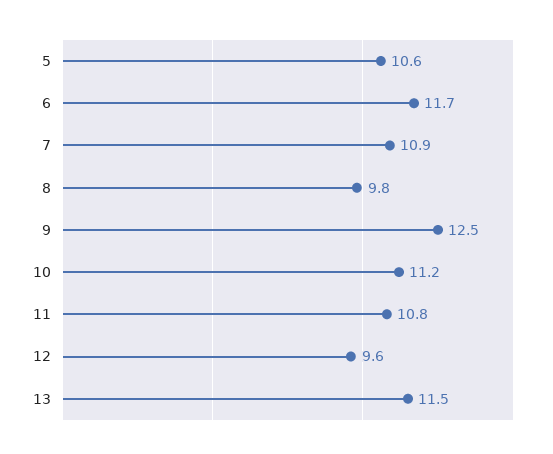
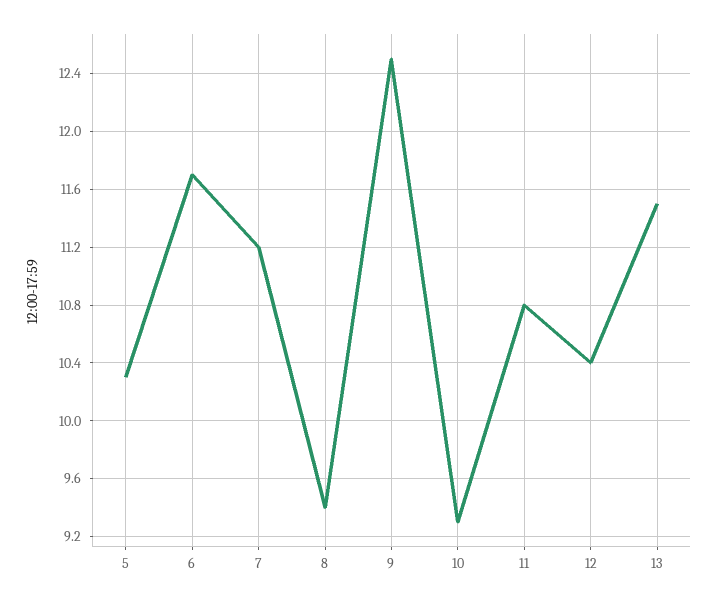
5: 10.6 -> 10.3
7: 10.9 -> 11.2
8: 9.8 -> 9.4
10: 11.2 -> 9.3
12: 9.6 -> 10.4

